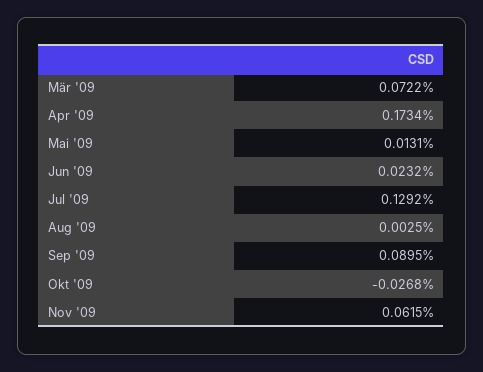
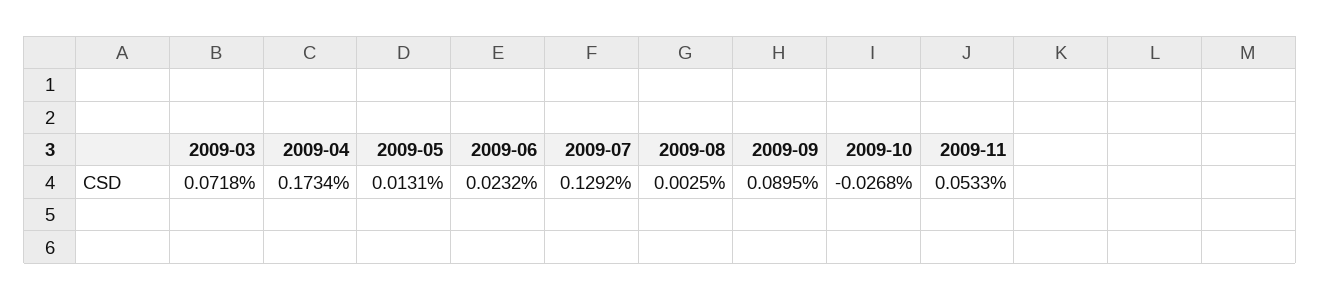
Mär '09: 0.0722 -> 0.0718
Nov '09: 0.0615 -> 0.0533

